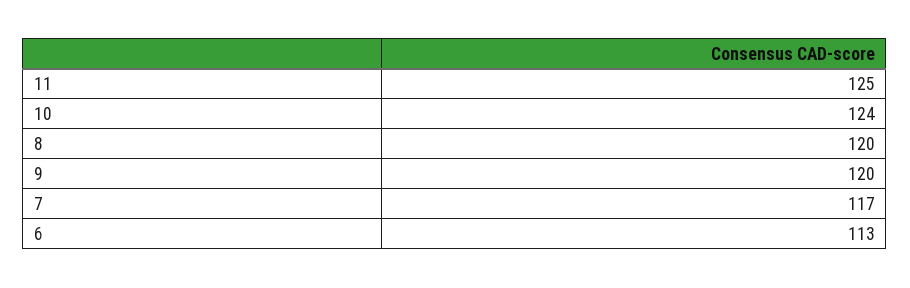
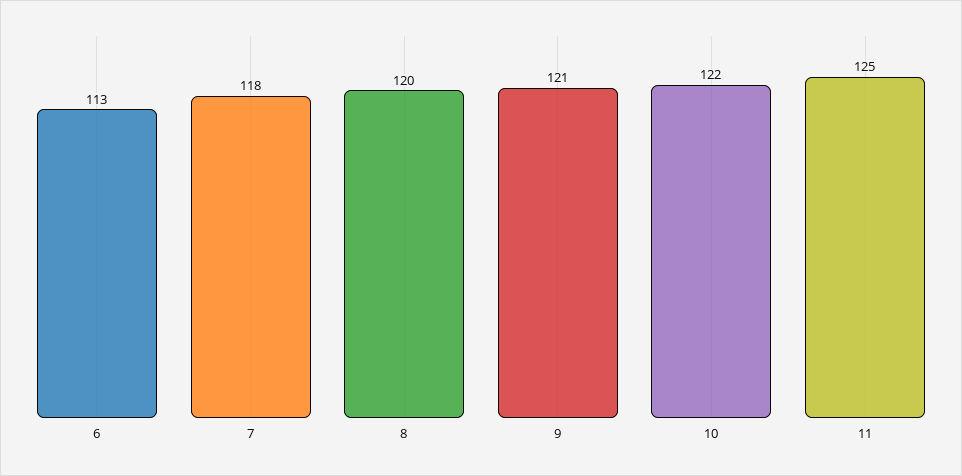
10: 124 -> 122
9: 120 -> 121
7: 117 -> 118

